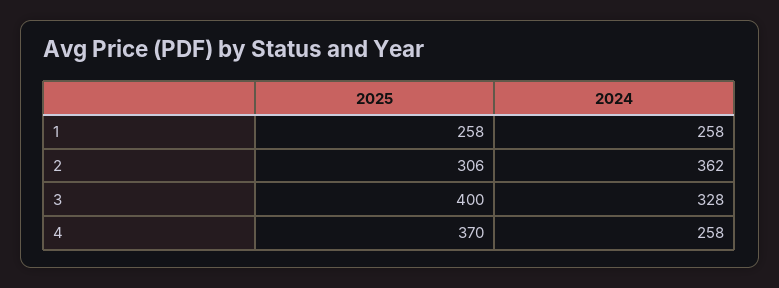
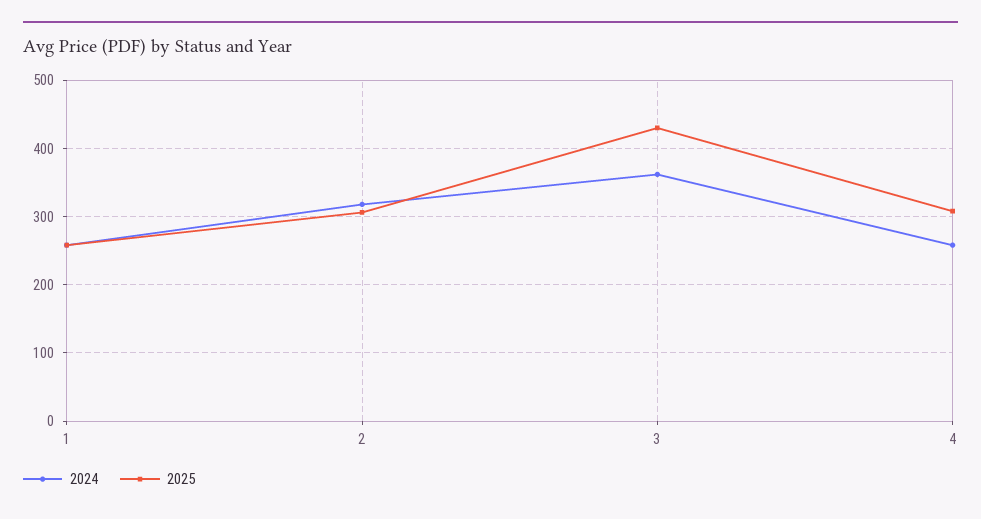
2024, 2: 362 -> 320
2025, 3: 400 -> 430
2024, 3: 328 -> 360
2025, 4: 370 -> 310

